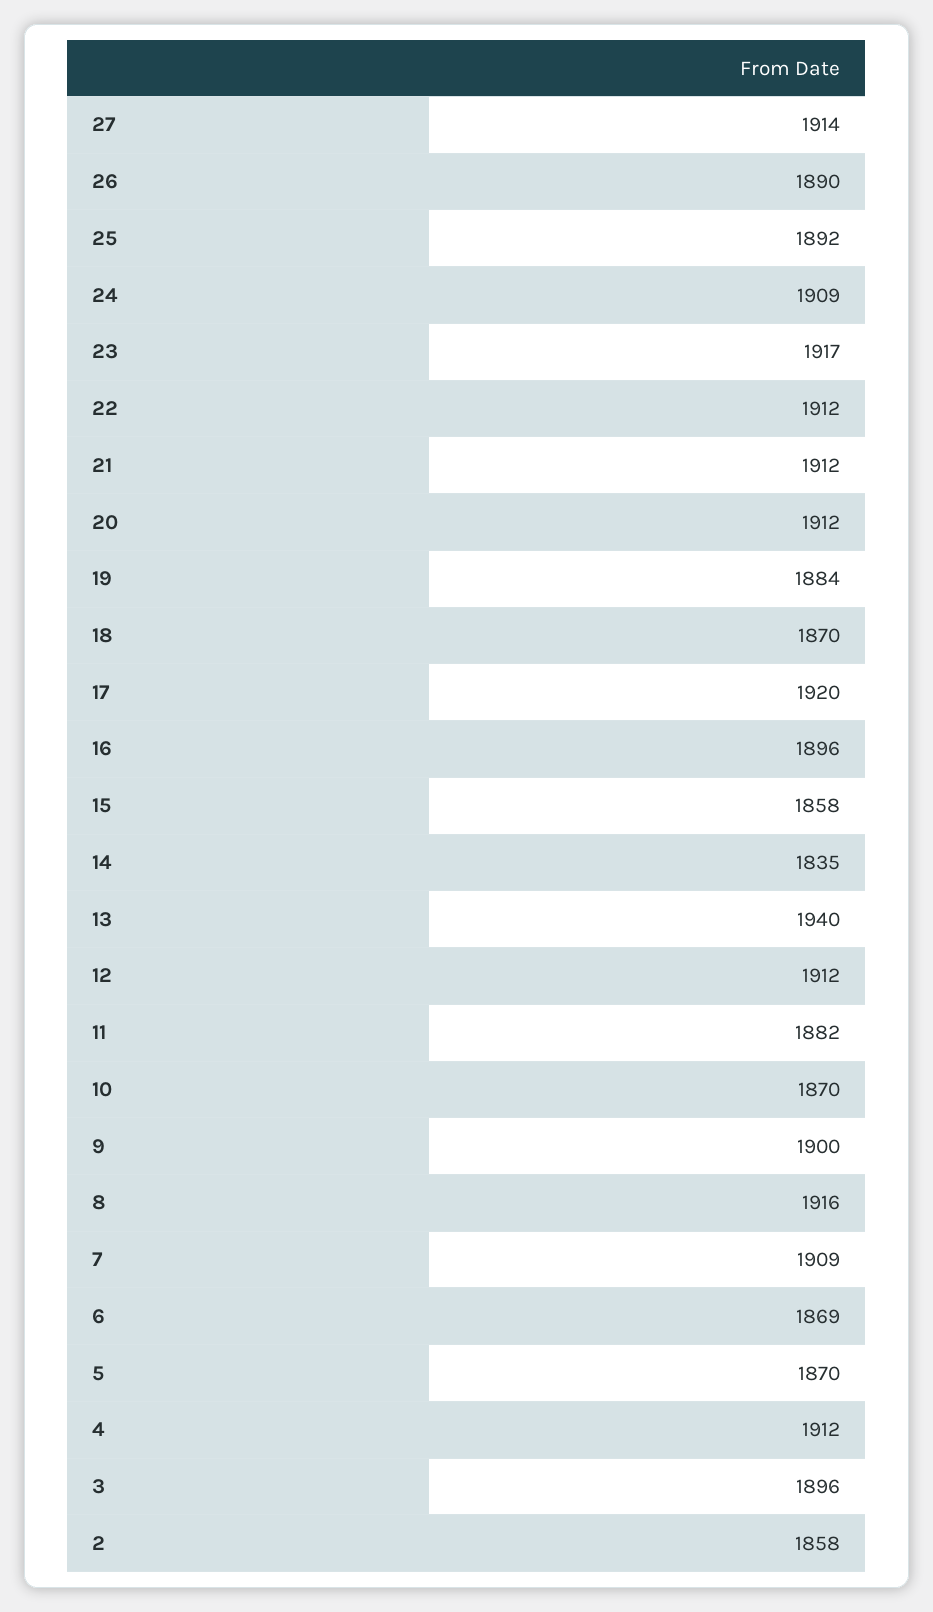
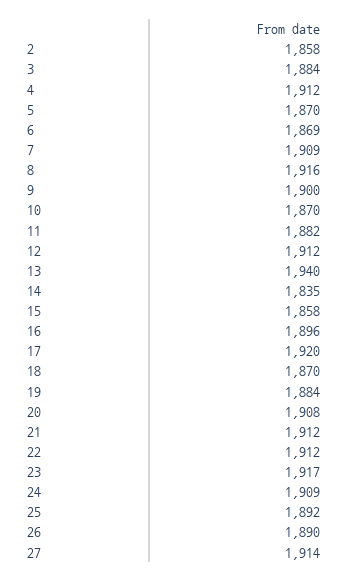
20: 1912 -> 1908
3: 1896 -> 1884

